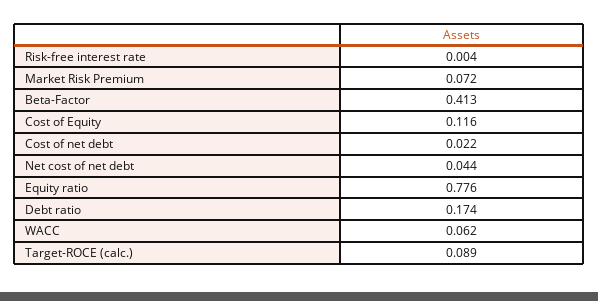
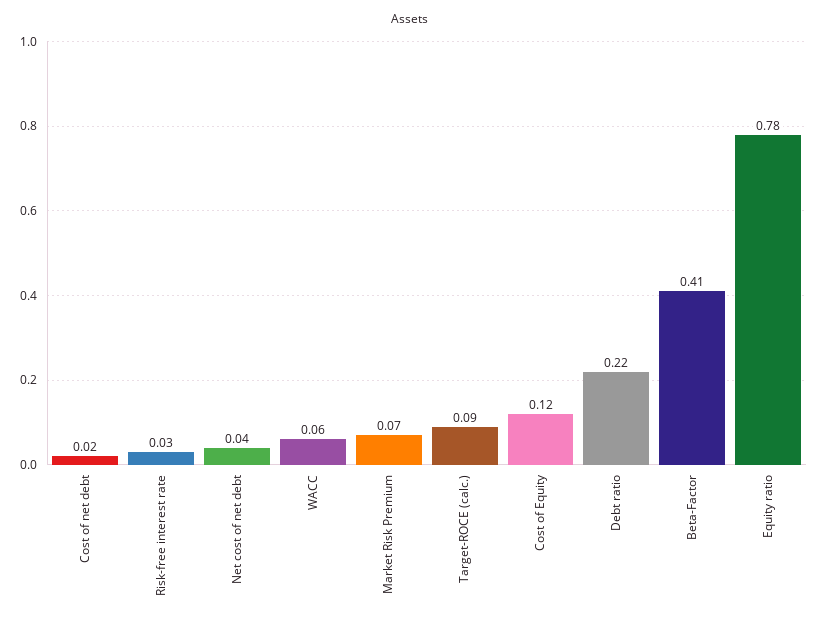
Risk-free interest rate: 0.004 -> 0.03
Debt ratio: 0.174 -> 0.22

